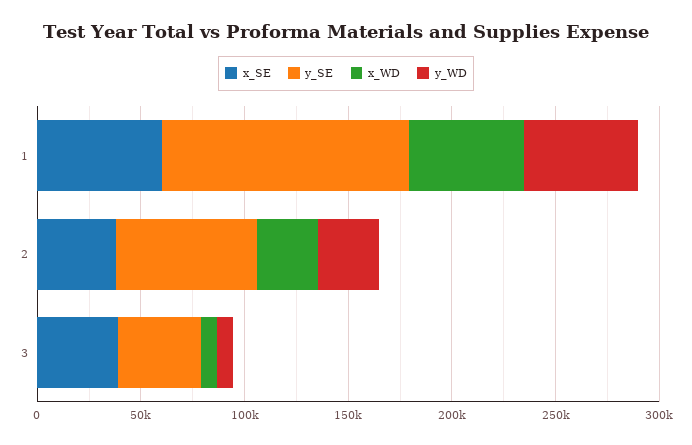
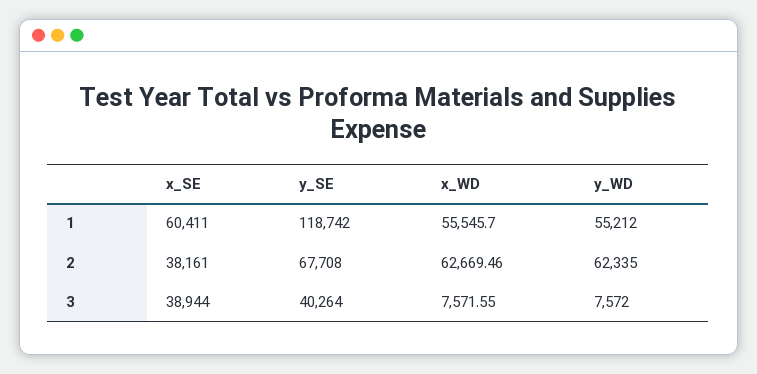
x_WD, 2: 30000 -> 62669.46
y_WD, 2: 30000 -> 62335

